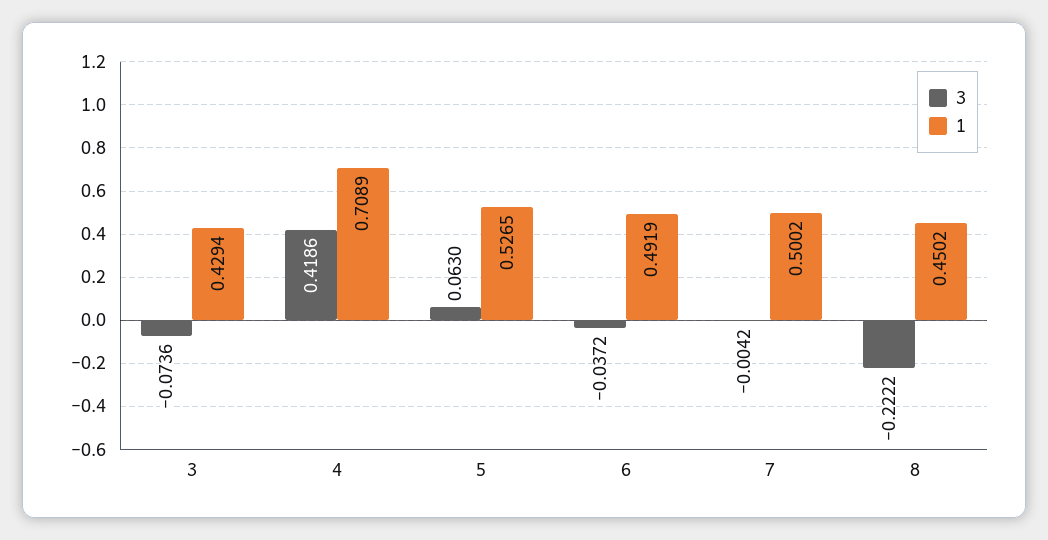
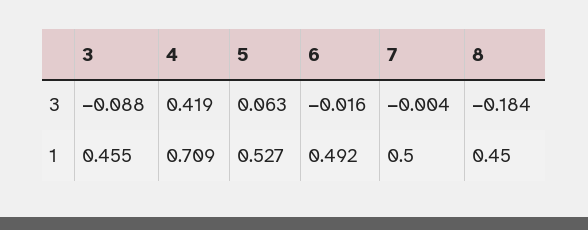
3, 3: -0.0736 -> -0.088
1, 3: 0.4294 -> 0.455
3, 6: -0.0372 -> -0.016
3, 8: -0.2222 -> -0.184

